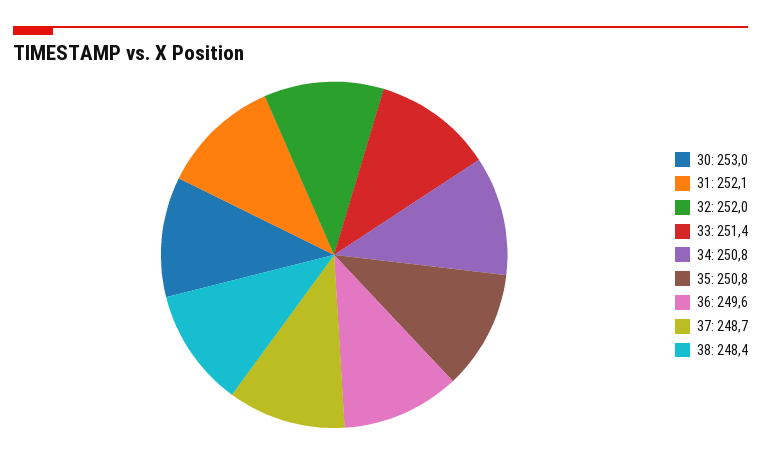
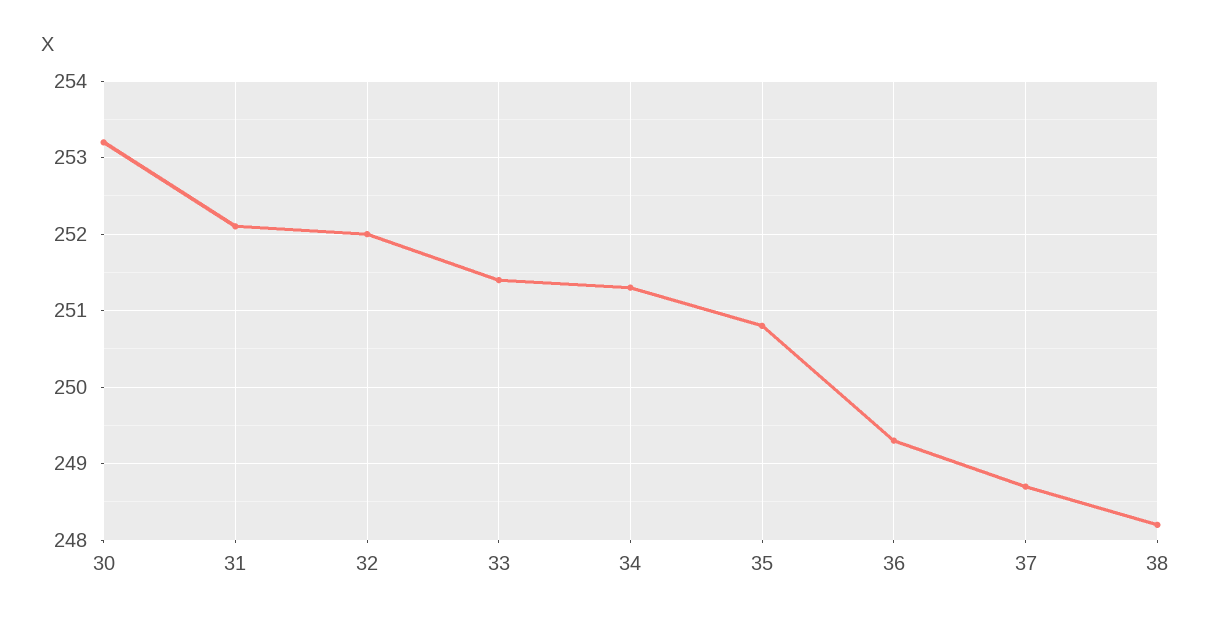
30: 253 -> 253.2
34: 250.8 -> 251.3
36: 249.6 -> 249.3
38: 248.4 -> 248.2

